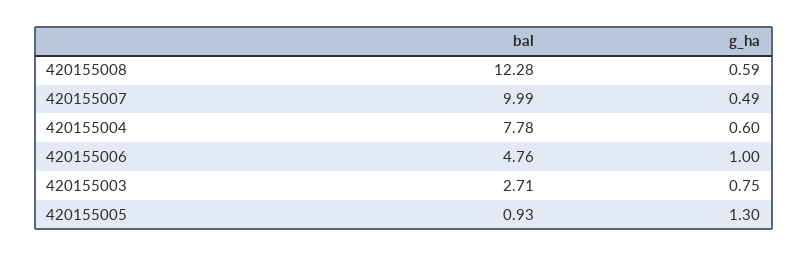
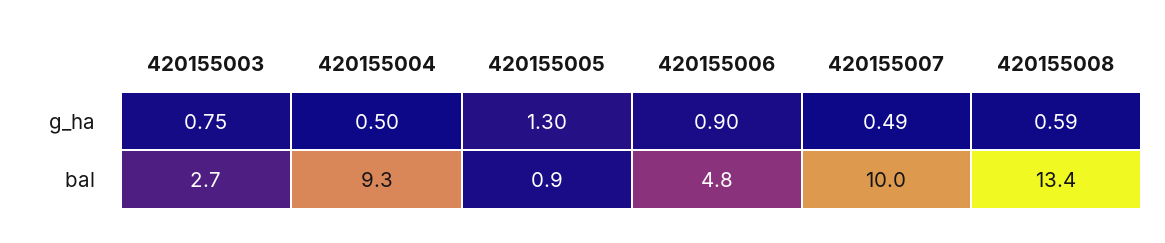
bal, 420155008: 12.28 -> 13.4
bal, 420155004: 7.78 -> 9.3
g_ha, 420155004: 0.6 -> 0.5
g_ha, 420155006: 1 -> 0.9

